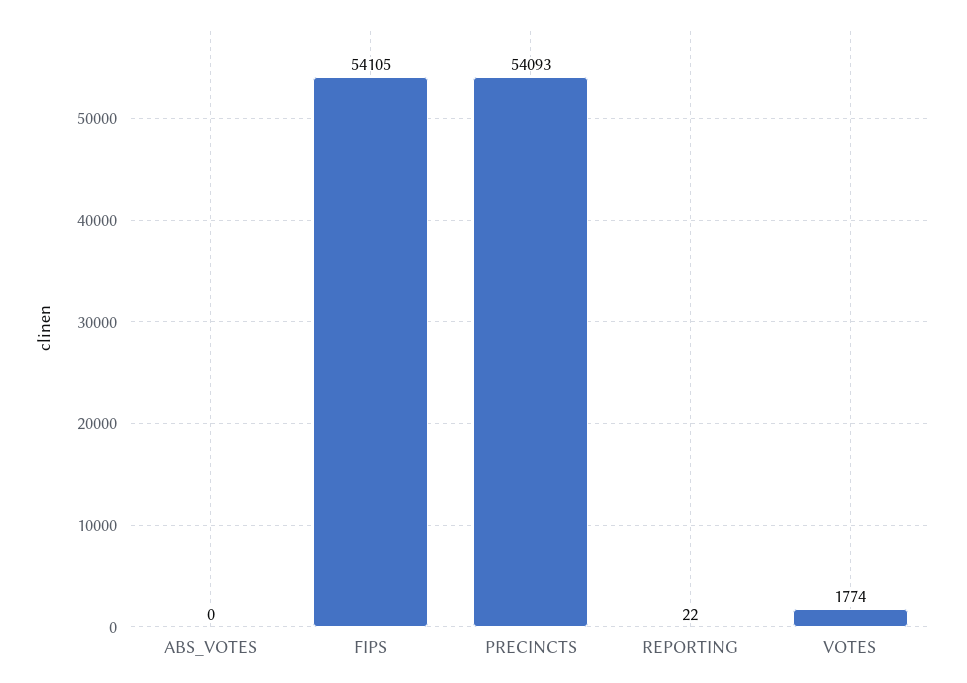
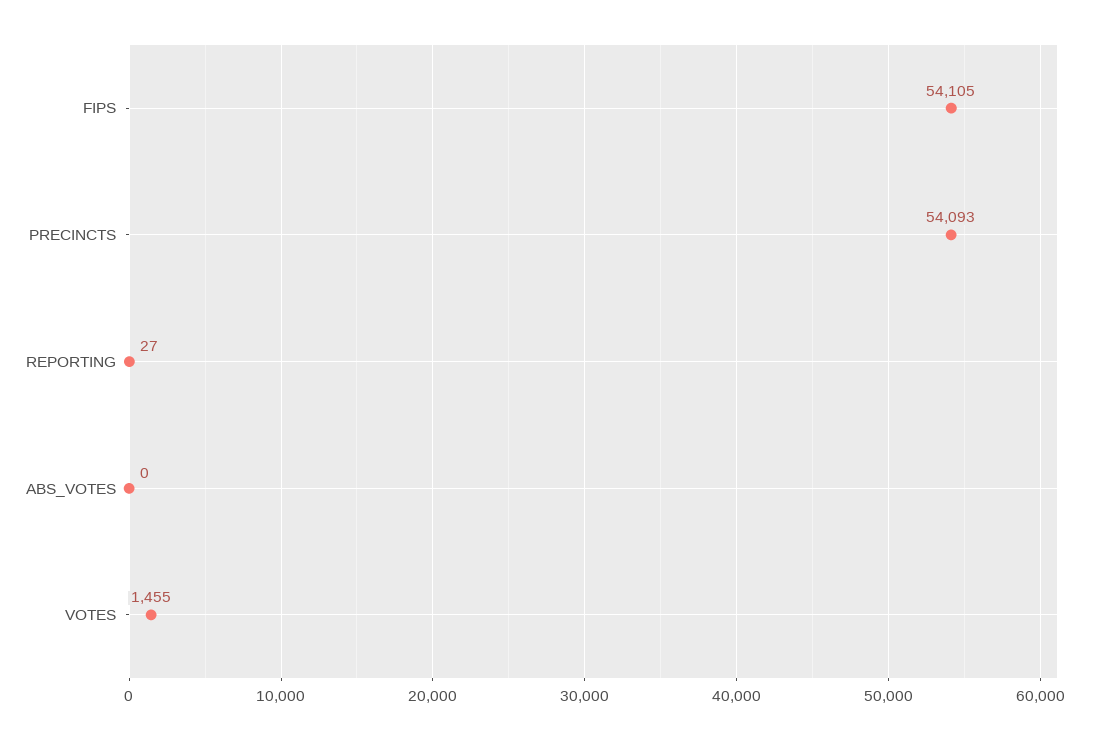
REPORTING: 22 -> 27
VOTES: 1774 -> 1455

